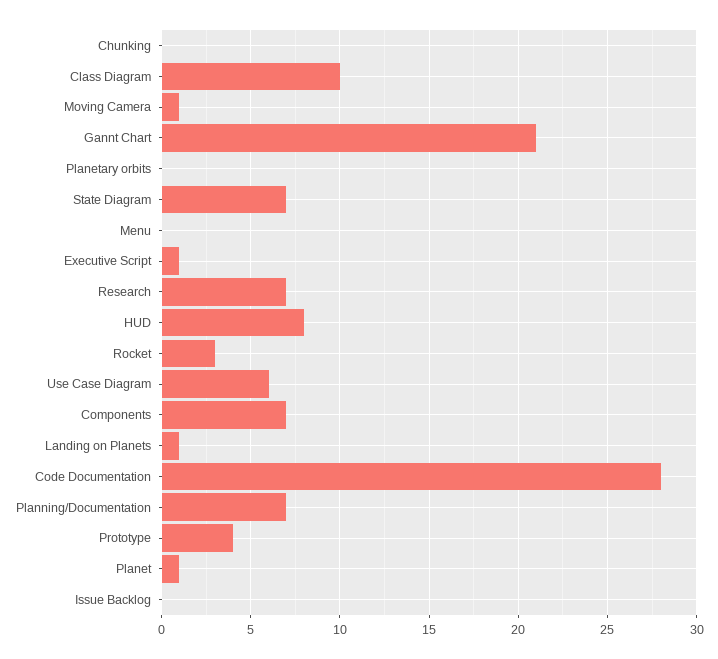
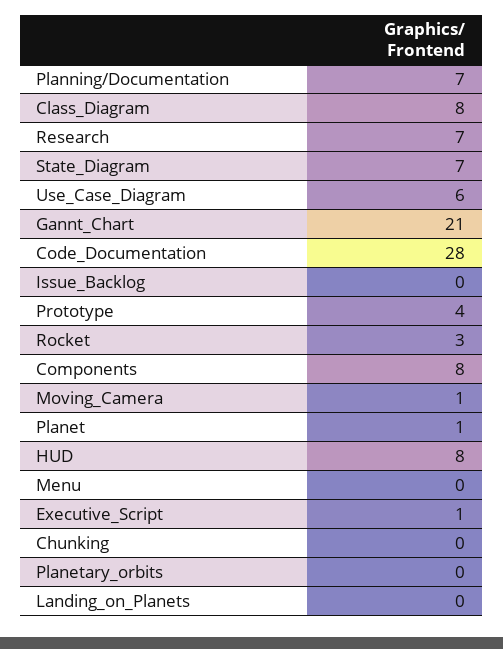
Class Diagram: 10 -> 8
Components: 7 -> 8
Landing on Planets: 1 -> 0

